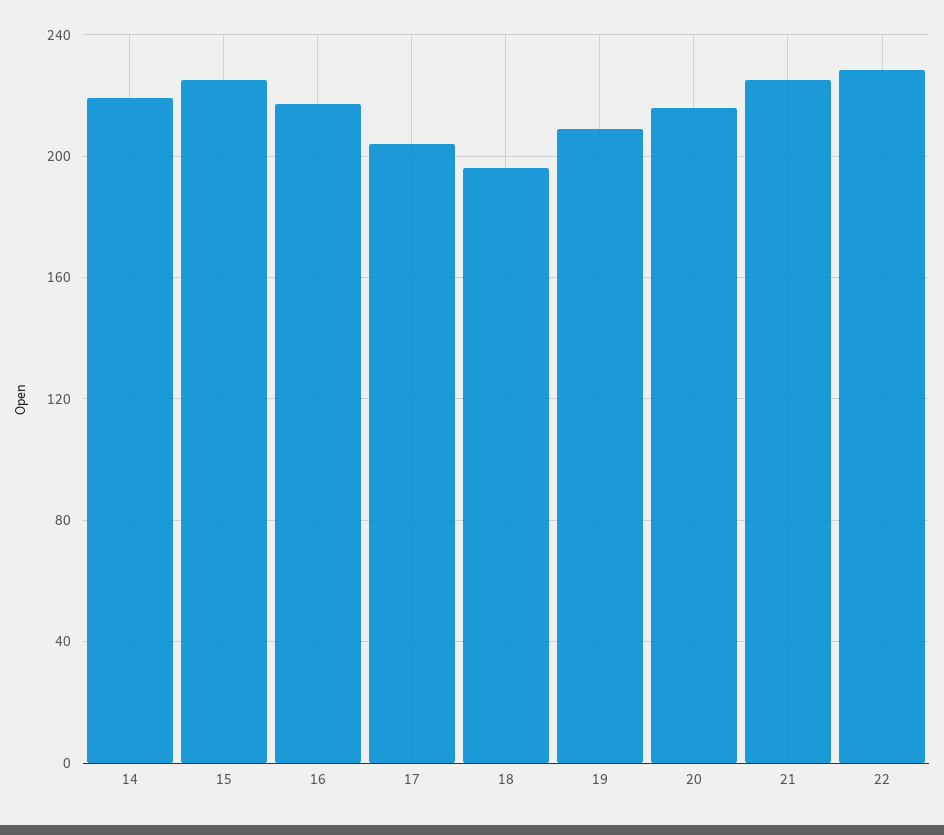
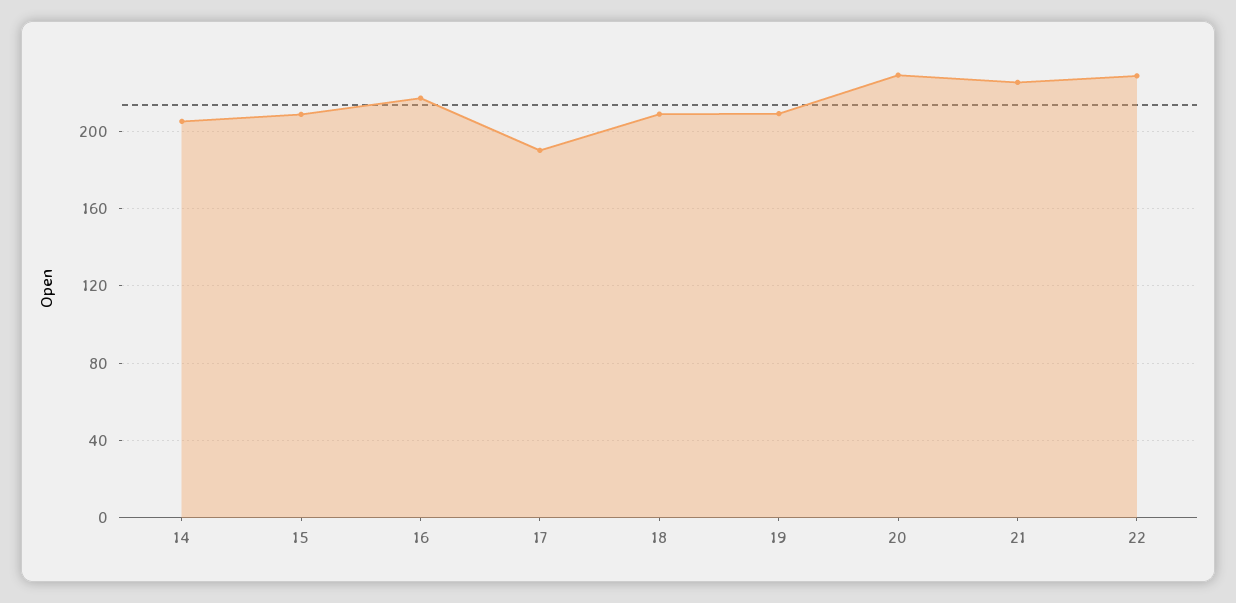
14: 220 -> 205
15: 225 -> 210
17: 205 -> 190
18: 195 -> 210
20: 215 -> 230

